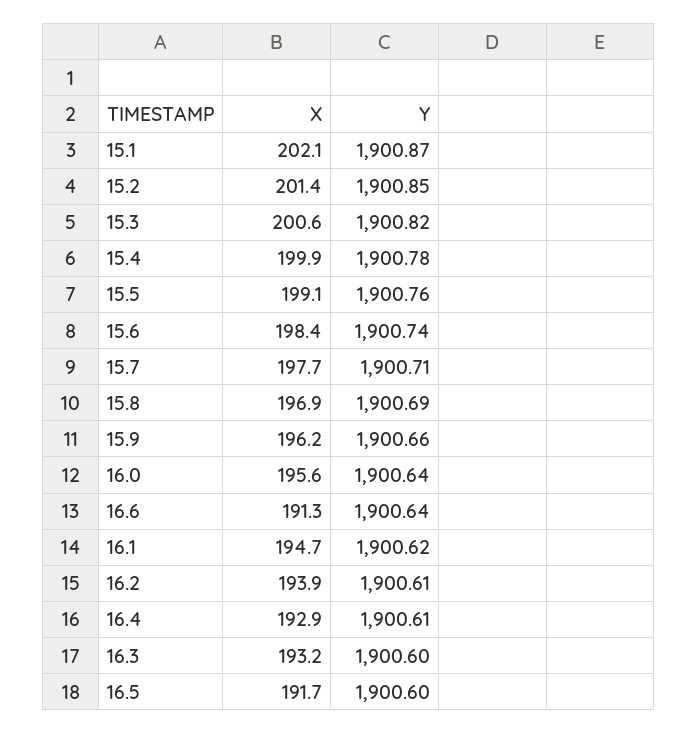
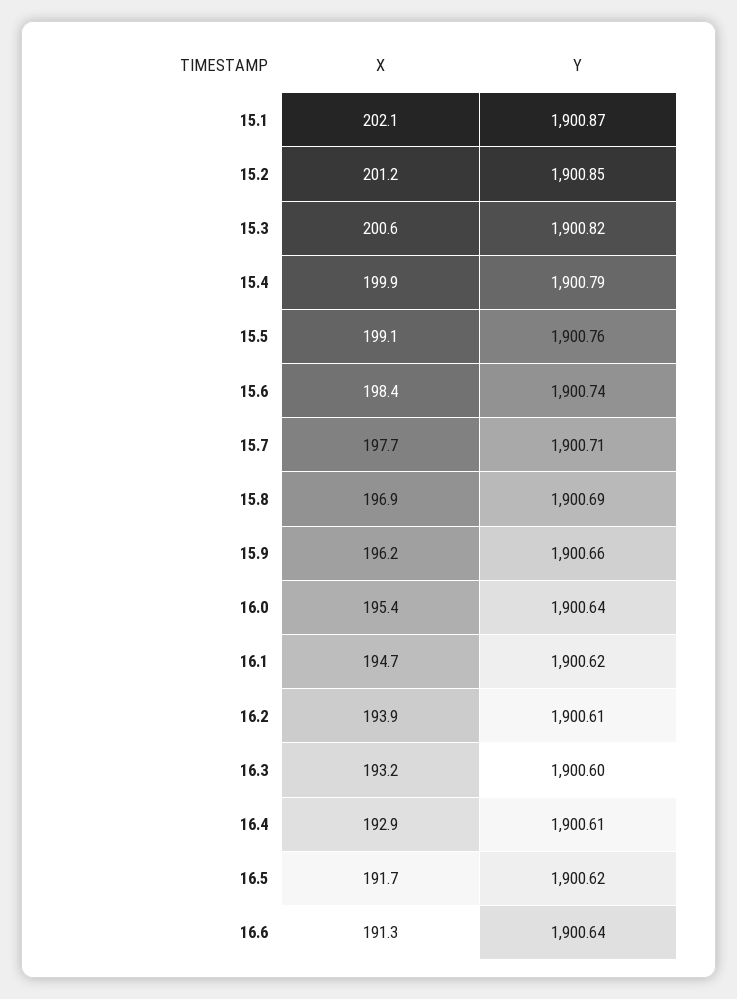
X, 15.2: 201.4 -> 201.2
Y, 15.4: 1900.78 -> 1900.79
X, 16.0: 195.6 -> 195.4
Y, 16.5: 1900.6 -> 1900.62

